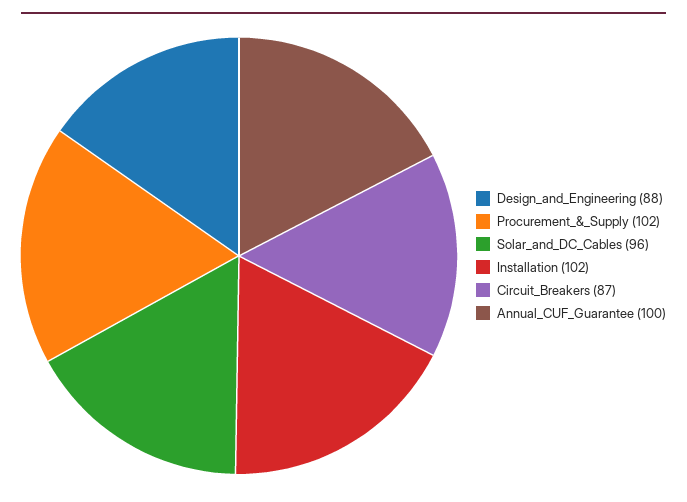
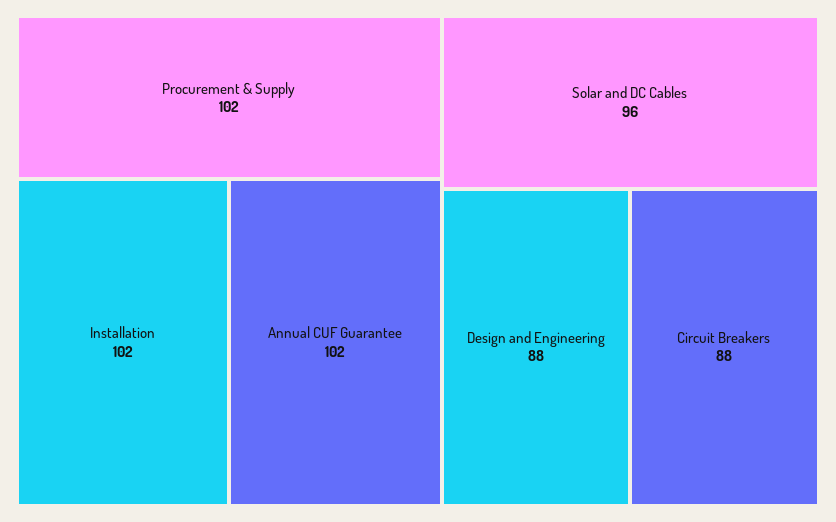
Circuit_Breakers: 87 -> 88
Annual_CUF_Guarantee: 100 -> 102

